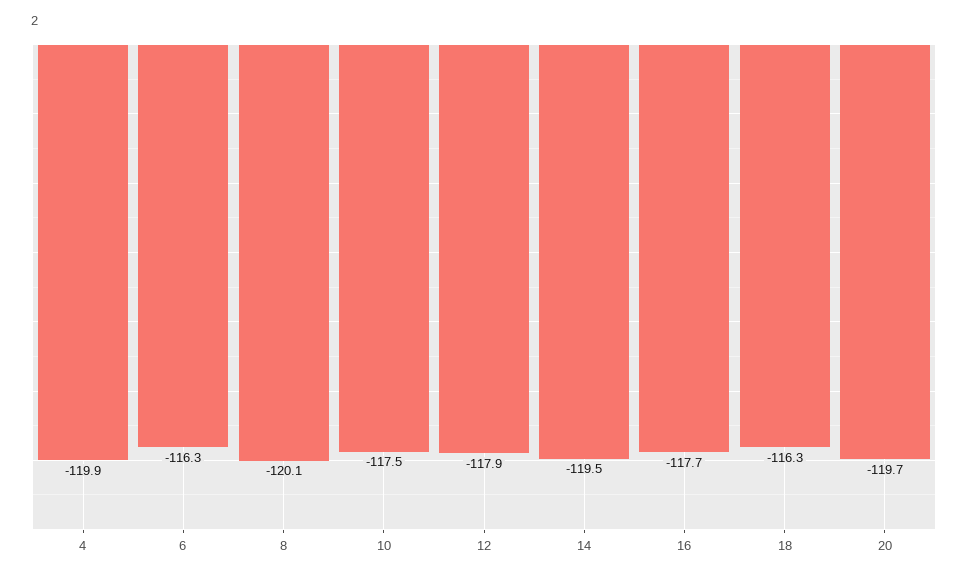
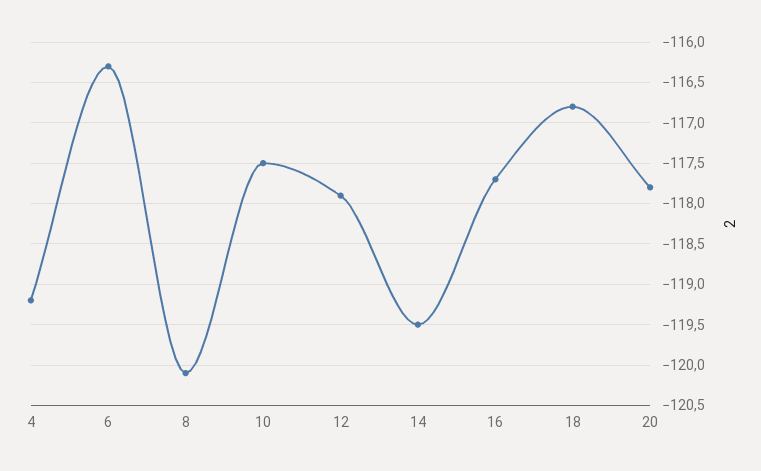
4: -119.9 -> -119.2
18: -116.3 -> -116.8
20: -119.7 -> -117.8

